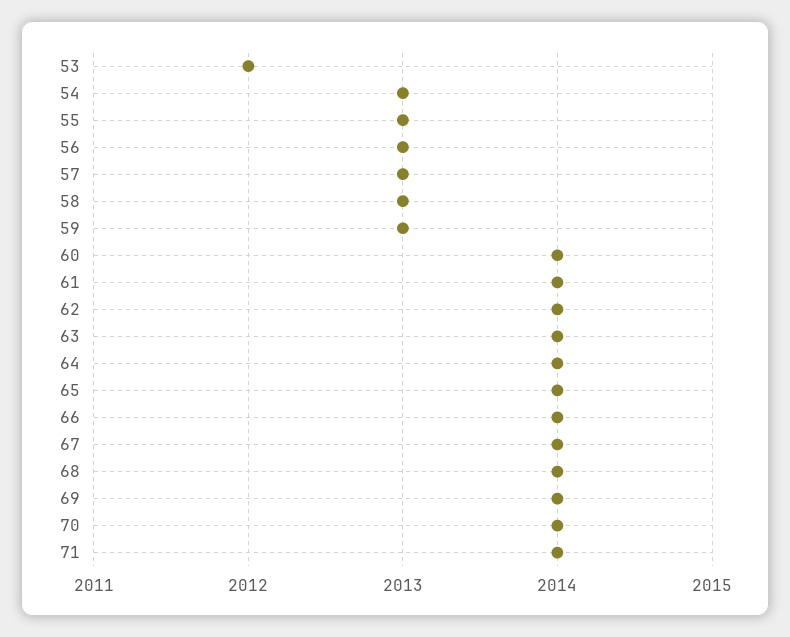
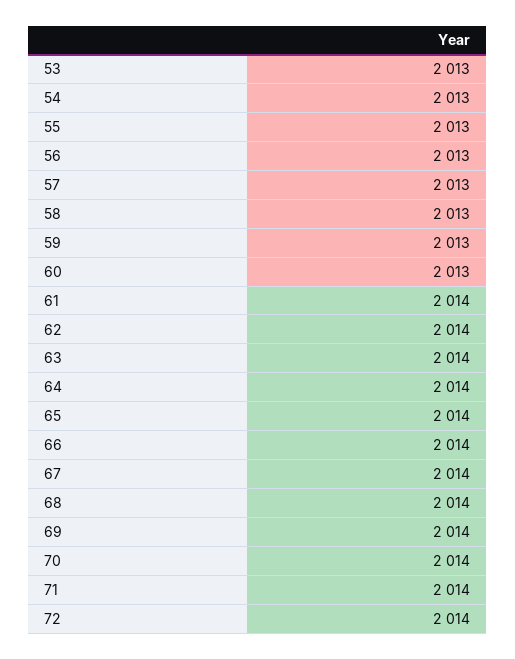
53: 2012 -> 2013
60: 2014 -> 2013
72: none -> 2014

